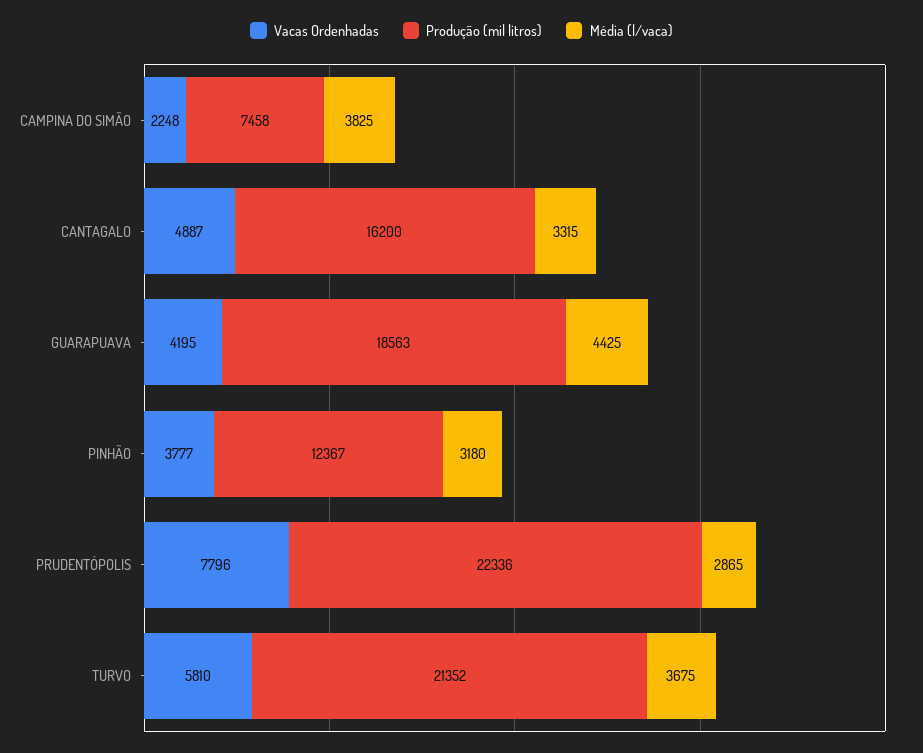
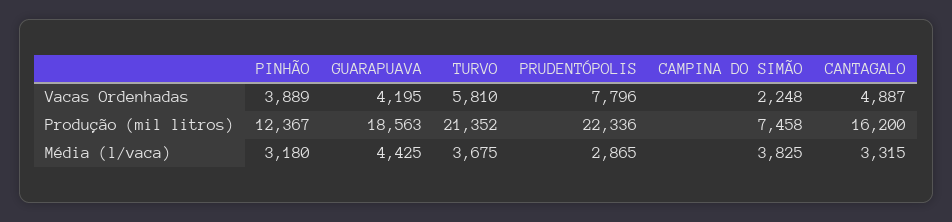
Vacas Ordenhadas, PINHÃO: 3777 -> 3889

